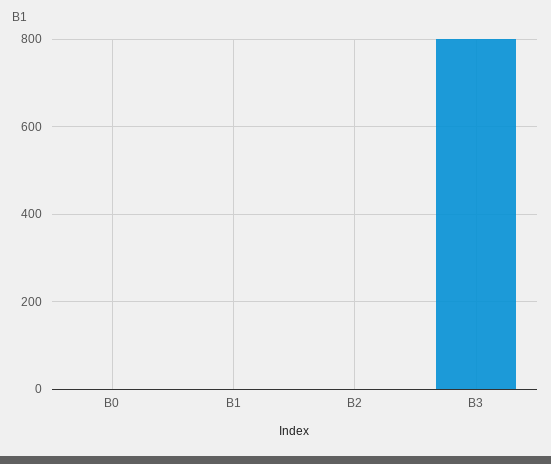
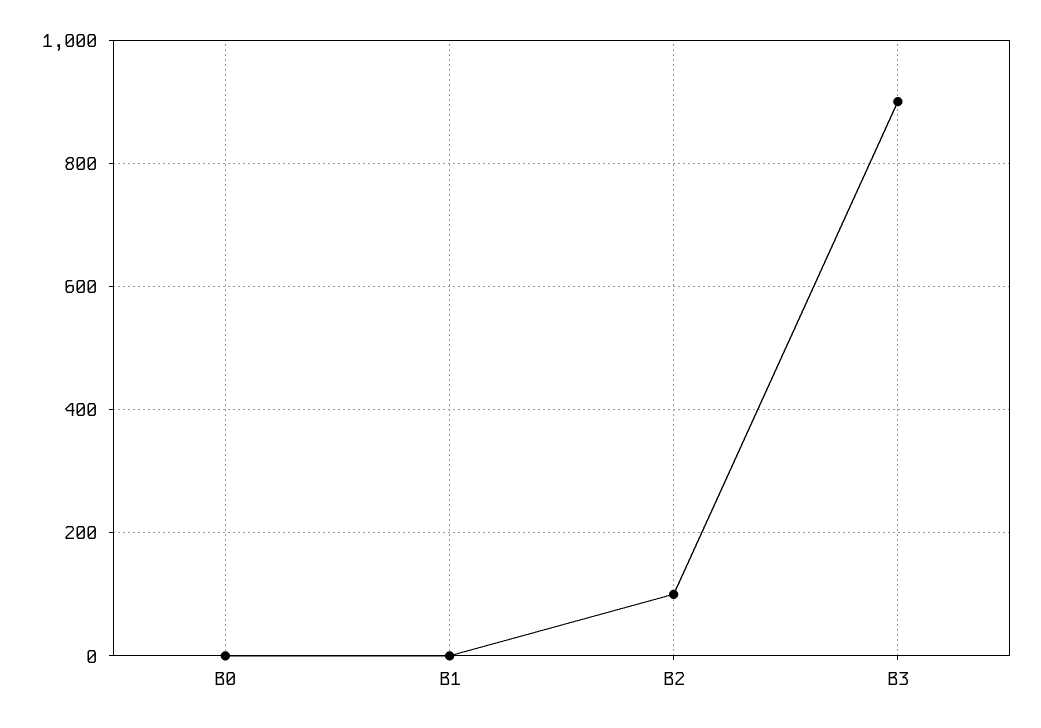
B2: 0 -> 100
B3: 800 -> 900

